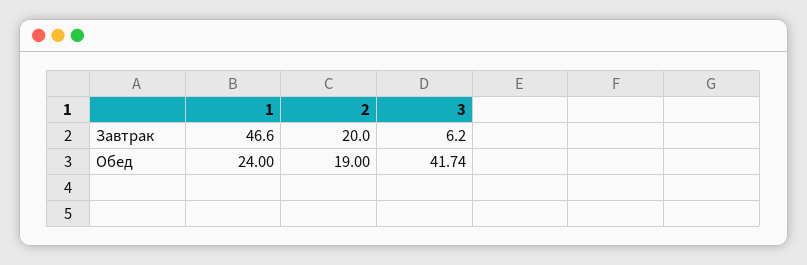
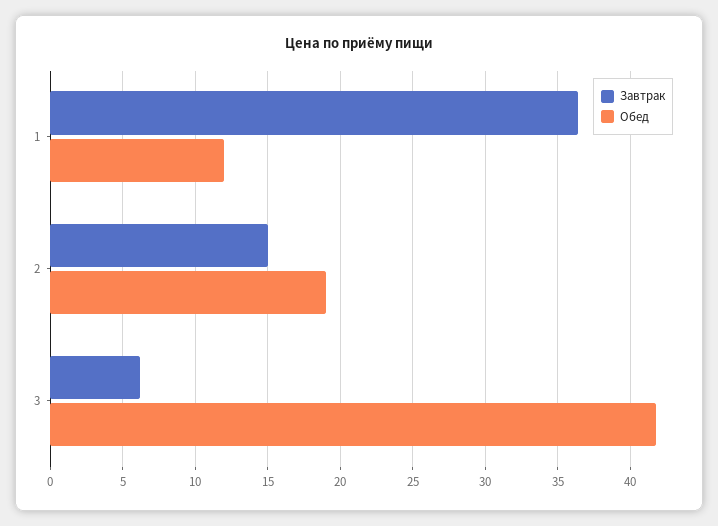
Завтрак, 1: 46.6 -> 36.5
Завтрак, 2: 20 -> 15
Обед, 1: 24 -> 12

